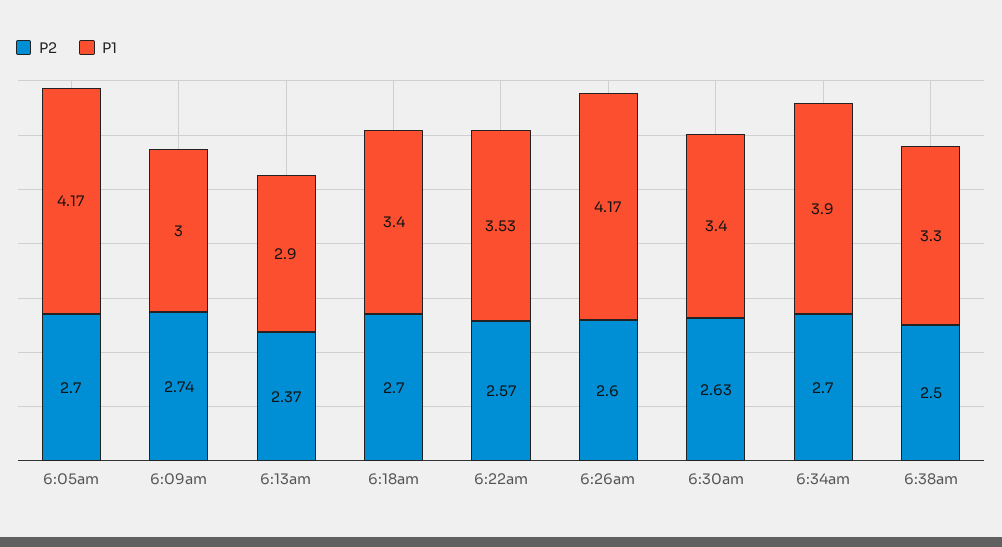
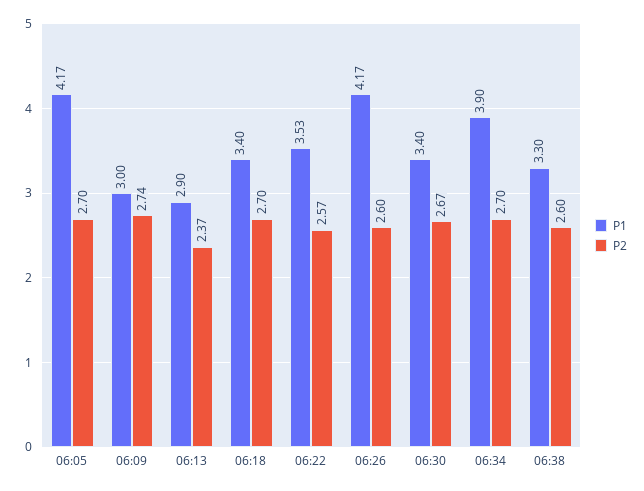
P2, 6:30am: 2.63 -> 2.67
P2, 6:38am: 2.5 -> 2.6

